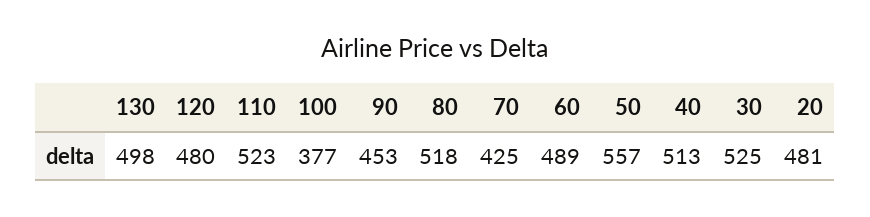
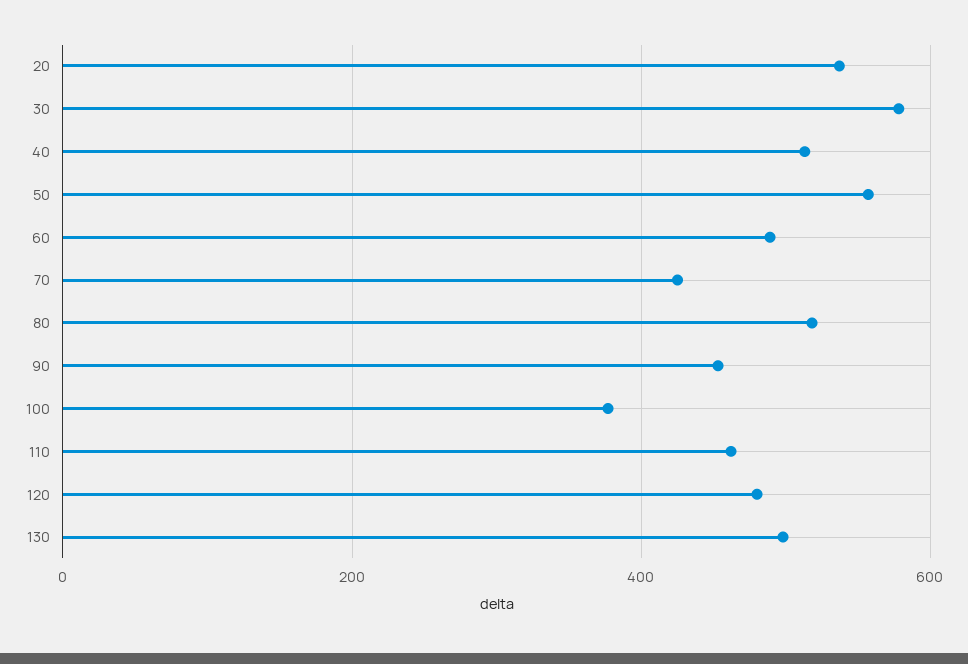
110: 523 -> 460
30: 525 -> 580
20: 481 -> 540

